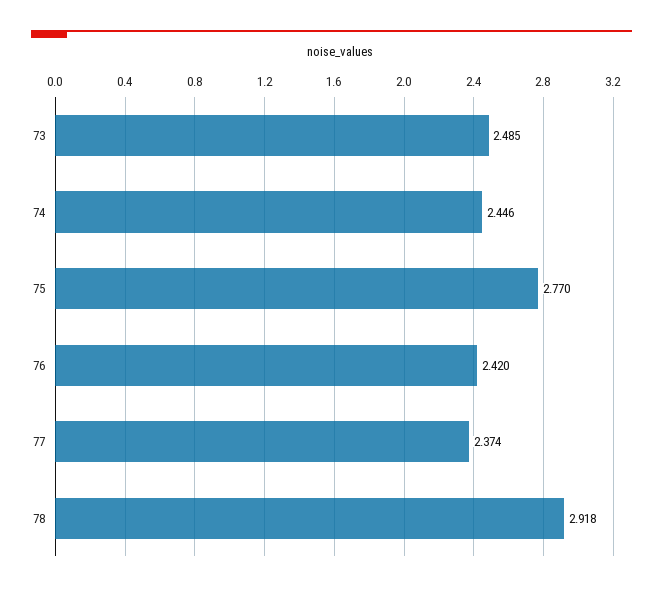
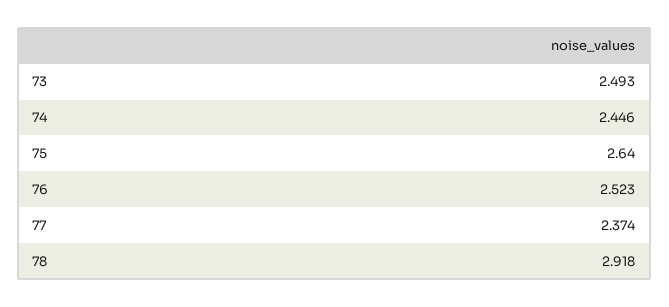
73: 2.485 -> 2.493
75: 2.77 -> 2.64
76: 2.42 -> 2.523

